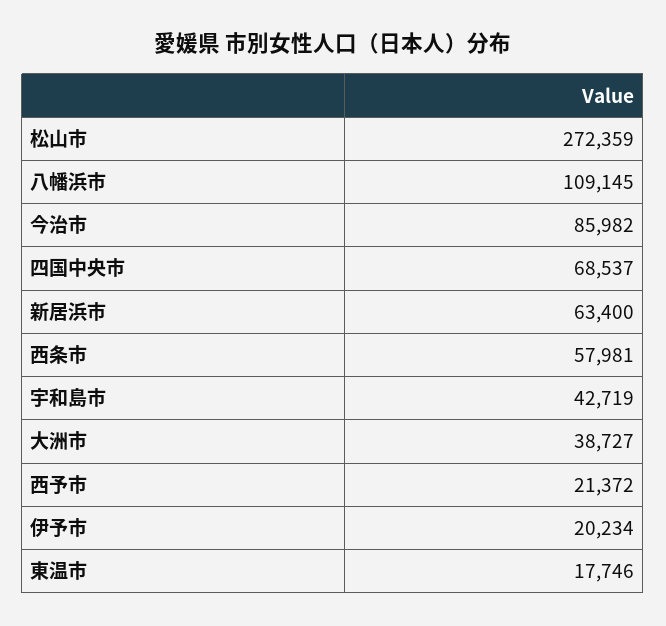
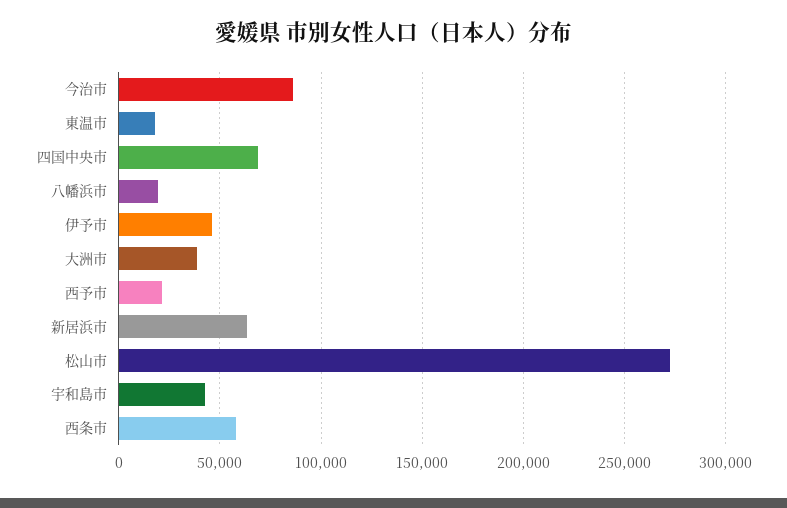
八幡浜市: 109145 -> 20000
伊予市: 20234 -> 45000

